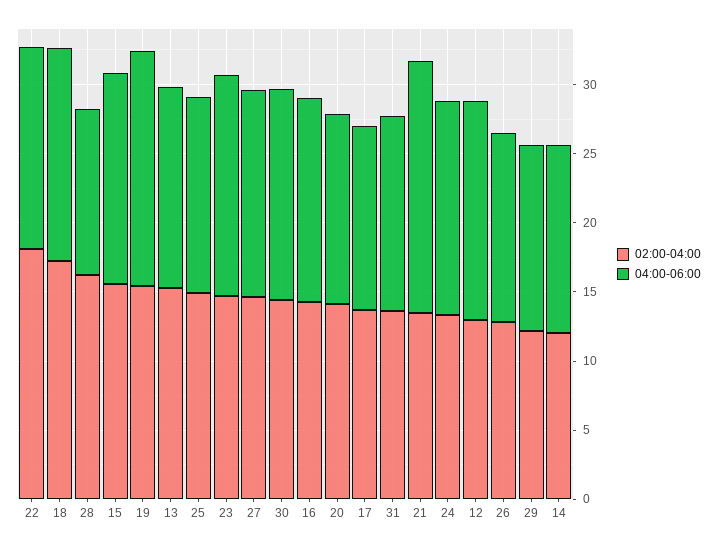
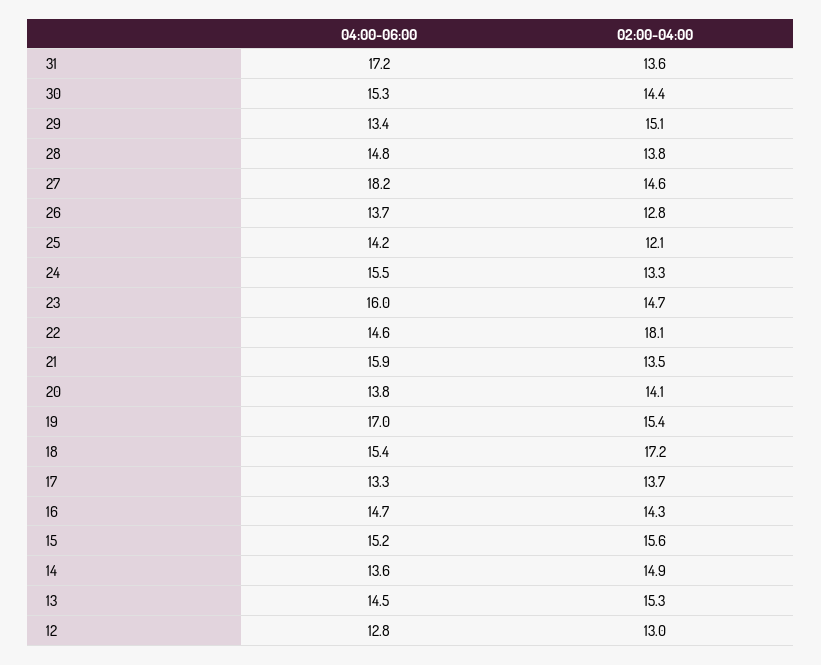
02:00-04:00, 28: 16 -> 13.8
04:00-06:00, 28: 12 -> 14.8
02:00-04:00, 25: 15 -> 12.1
04:00-06:00, 27: 15 -> 18.2
04:00-06:00, 31: 14 -> 17.2
04:00-06:00, 21: 18 -> 15.9
04:00-06:00, 12: 16 -> 12.8
02:00-04:00, 29: 12 -> 15.1
02:00-04:00, 14: 12 -> 14.9

